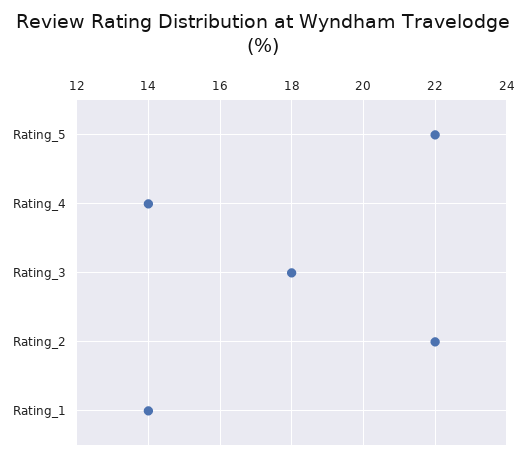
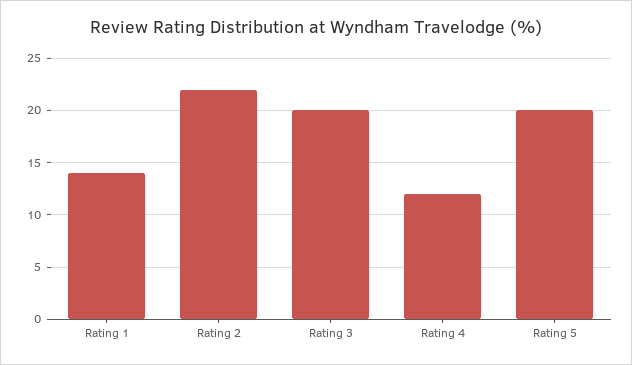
Rating_5: 22 -> 20
Rating_4: 14 -> 12
Rating_3: 18 -> 20

